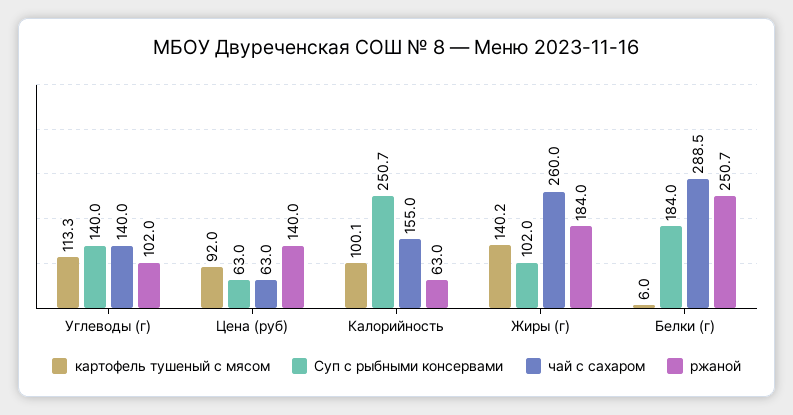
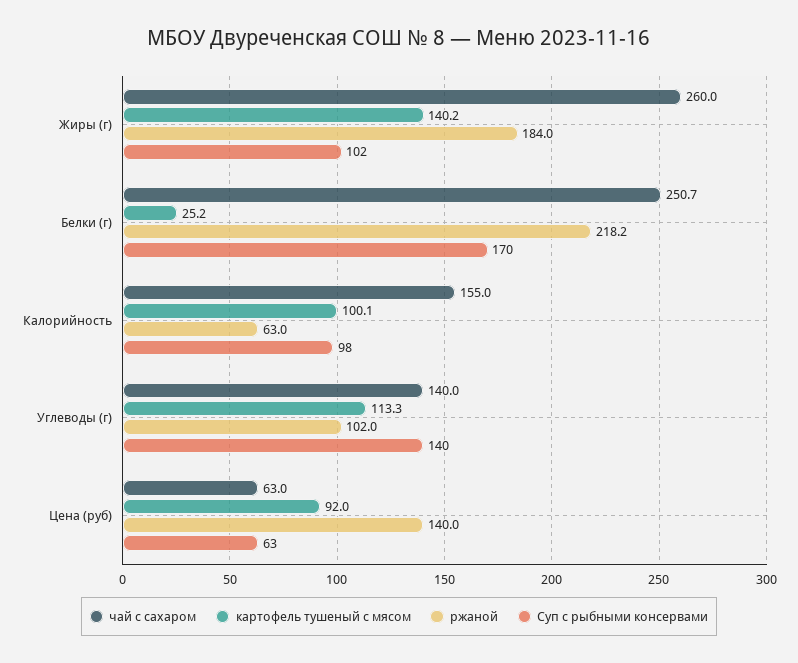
Суп с рыбными консервами, Калорийность: 250.7 -> 98
картофель тушеный с мясом, Белки (г): 6 -> 25.2
Суп с рыбными консервами, Белки (г): 184 -> 170
чай с сахаром, Белки (г): 288.5 -> 250.7
ржаной, Белки (г): 250.7 -> 218.2

